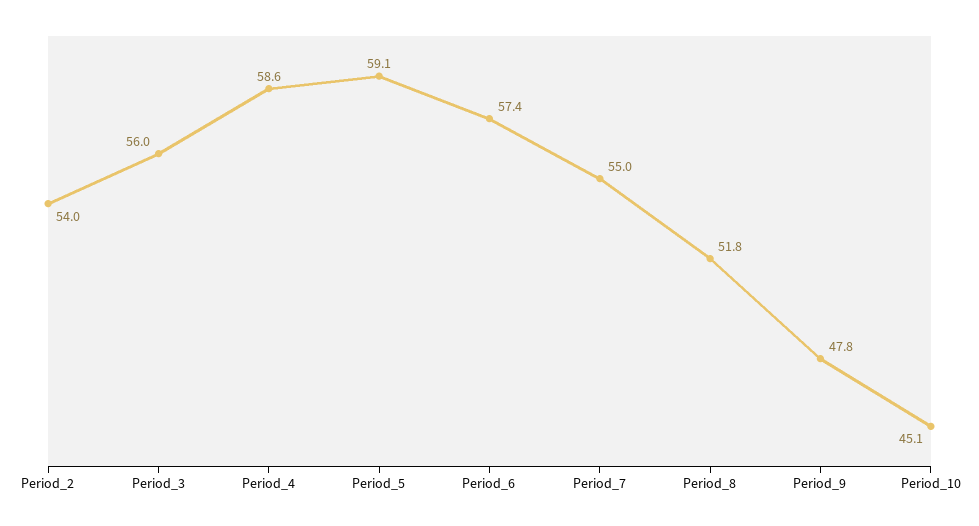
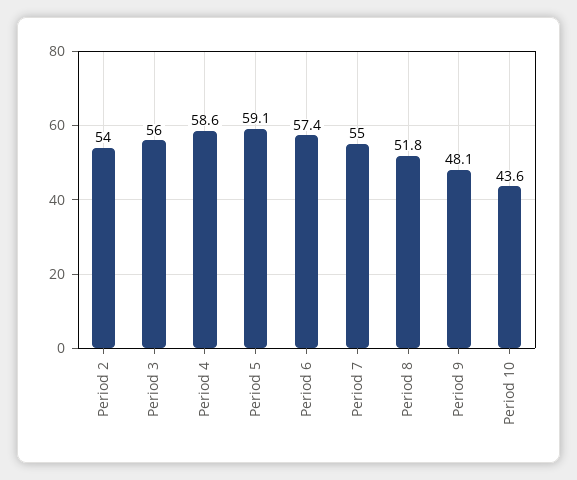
Period_9: 47.8 -> 48.1
Period_10: 45.1 -> 43.6

